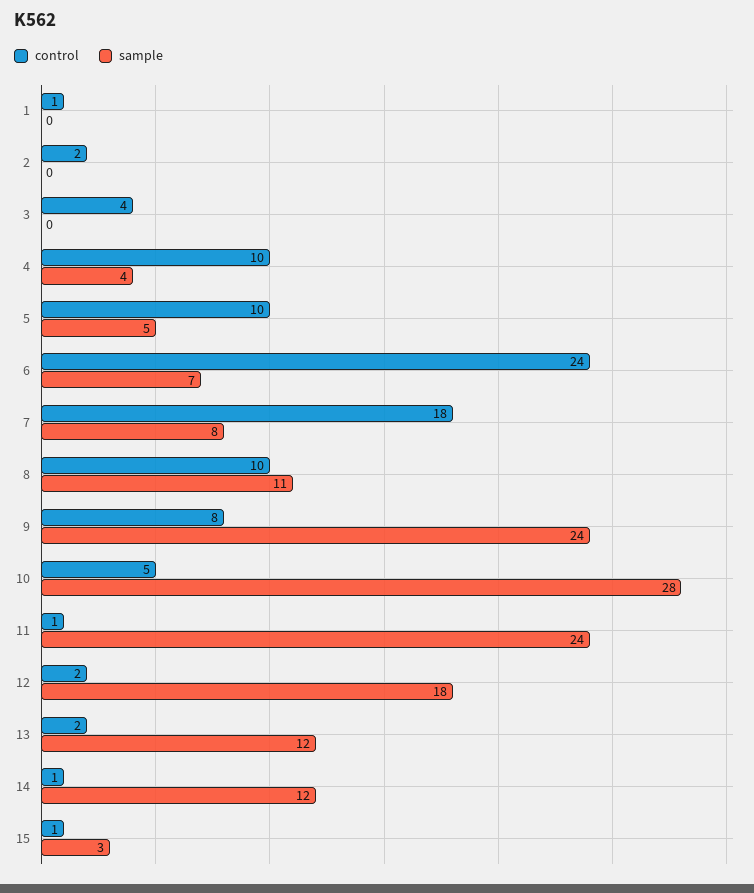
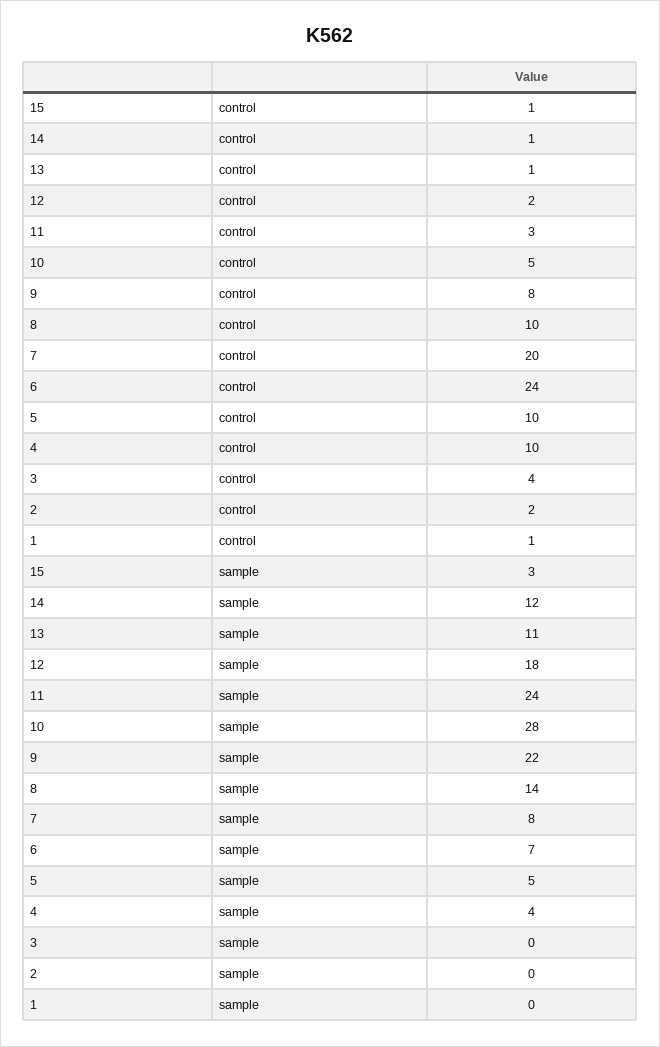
control, 7: 18 -> 20
sample, 8: 11 -> 14
sample, 9: 24 -> 22
control, 11: 1 -> 3
control, 13: 2 -> 1
sample, 13: 12 -> 11

